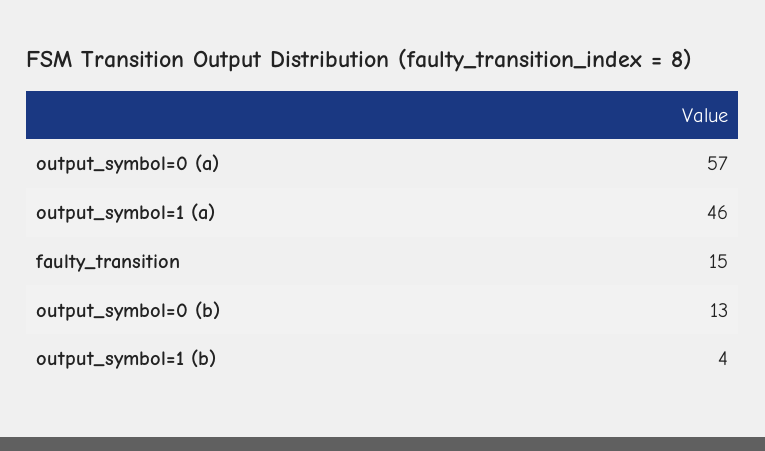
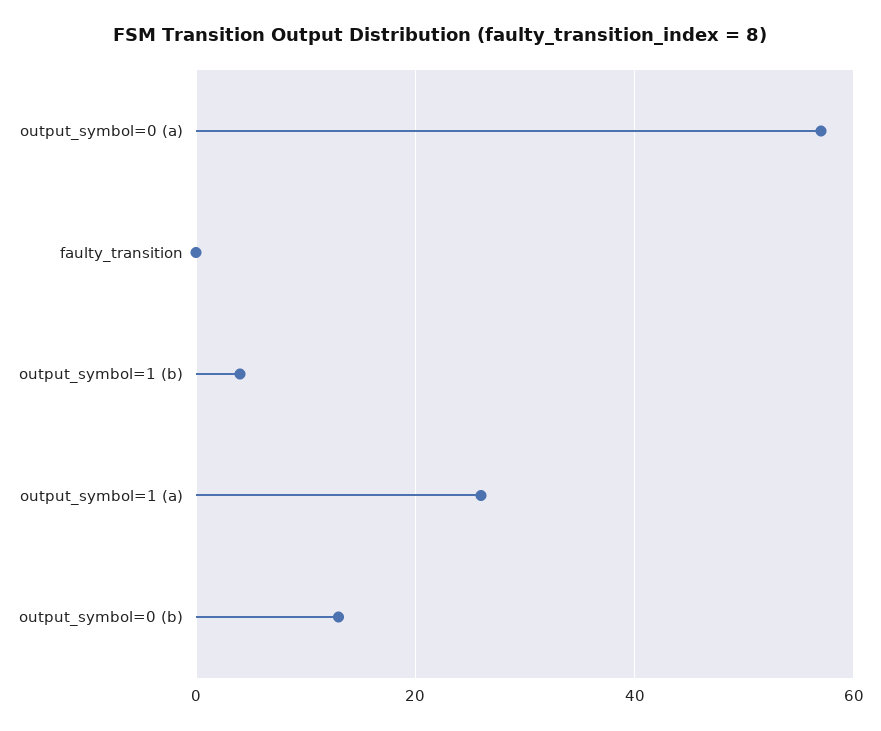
output_symbol=1 (a): 46 -> 25
faulty_transition: 15 -> 0

